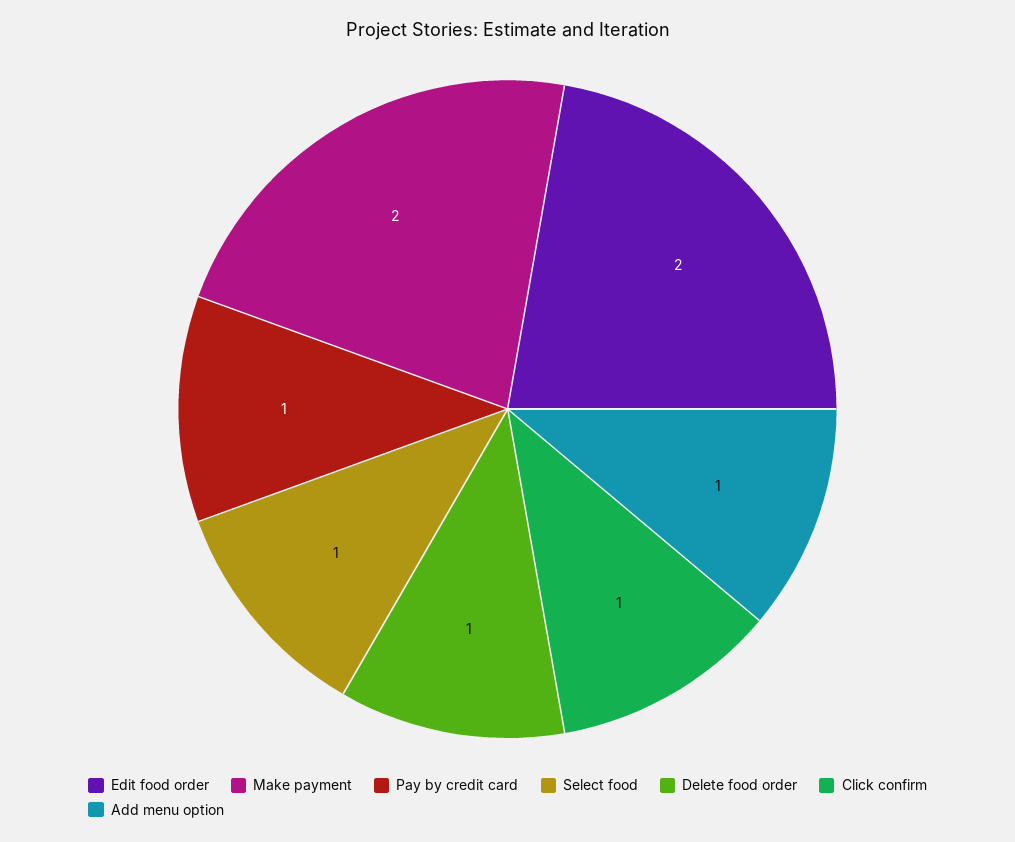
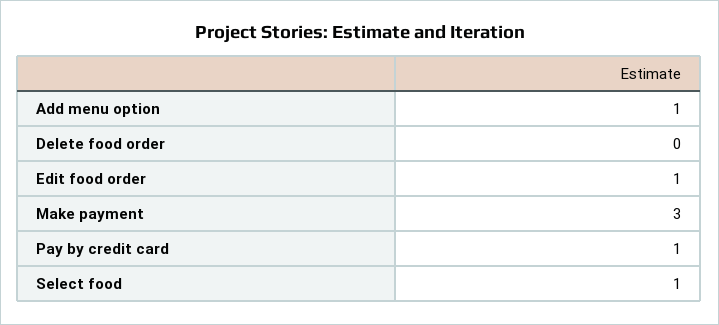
Edit food order: 2 -> 1
Make payment: 2 -> 3
Delete food order: 1 -> 0
Click confirm: 1 -> none

